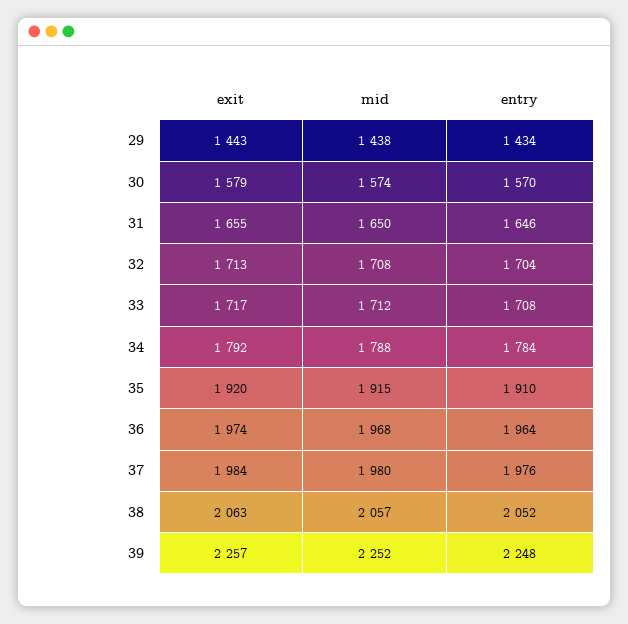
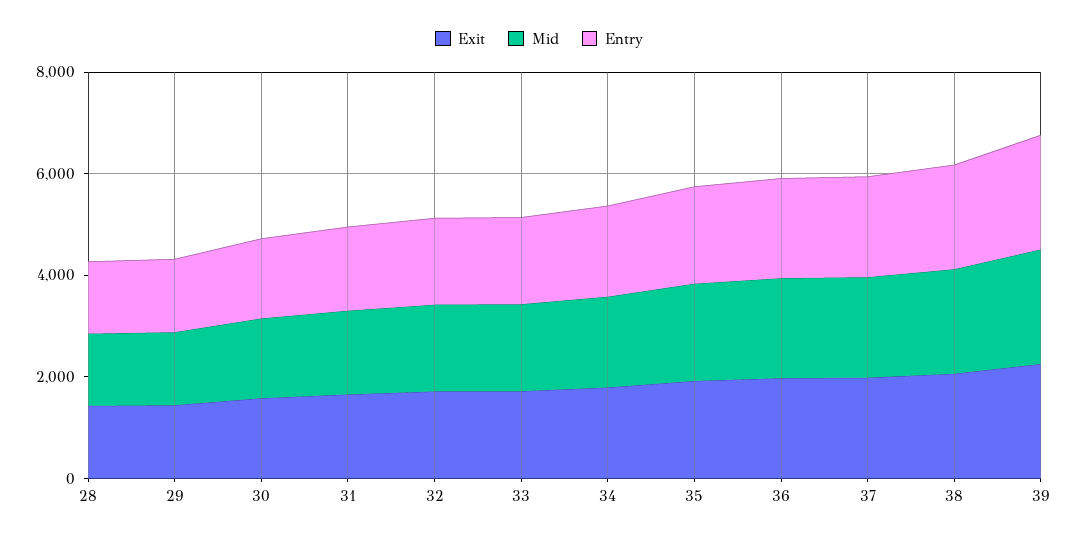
exit, 28: none -> 1500
mid, 28: none -> 1500
entry, 28: none -> 1500

